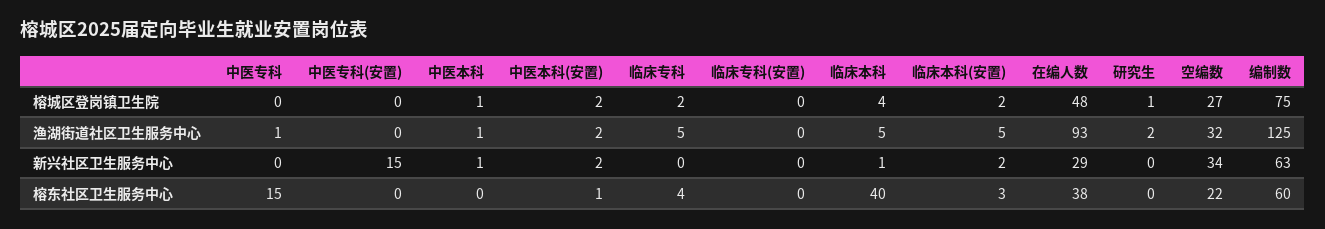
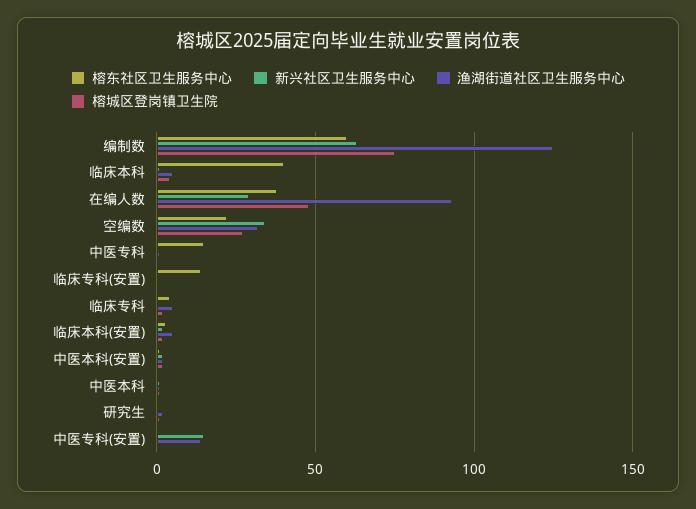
渔湖街道社区卫生服务中心, 中医专科(安置): 0 -> 15
榕东社区卫生服务中心, 临床专科(安置): 0 -> 15

